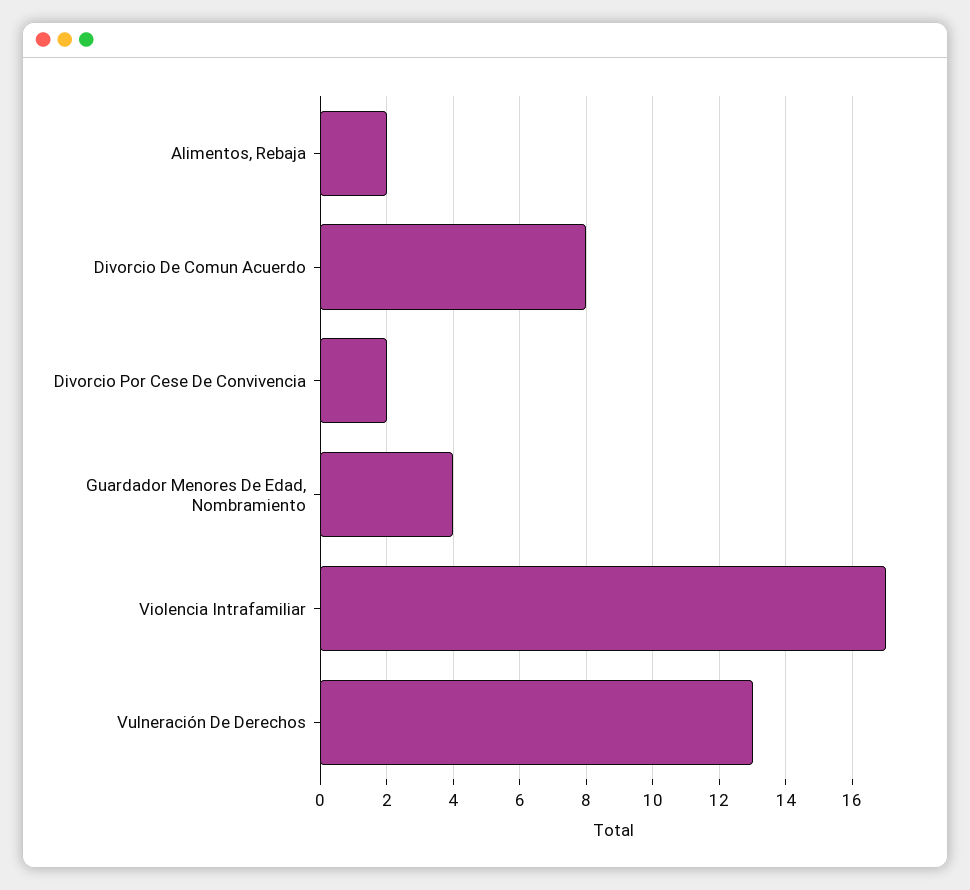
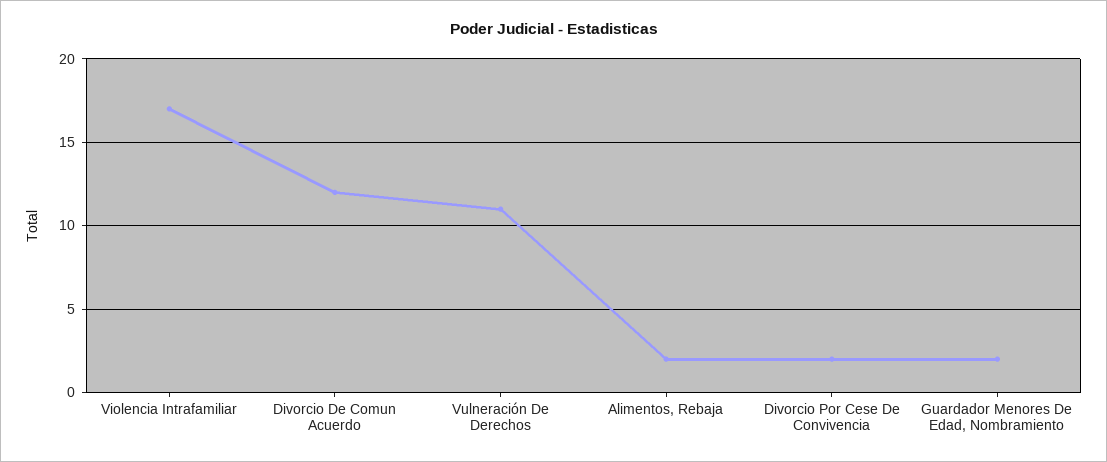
Divorcio De Comun Acuerdo: 8 -> 12
Guardador Menores De Edad, Nombramiento: 4 -> 2
Vulneración De Derechos: 13 -> 11

